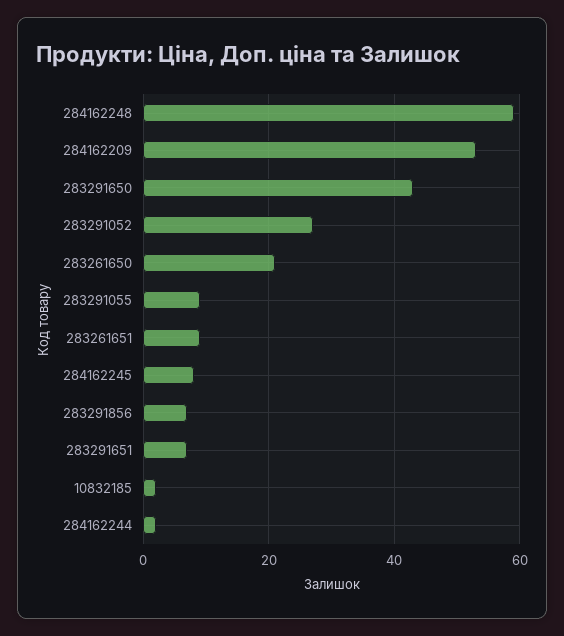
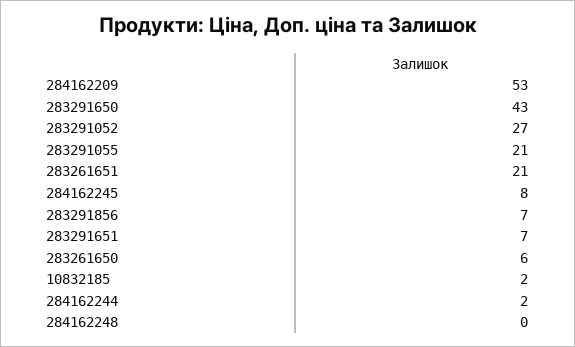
284162248: 60 -> 0
283261650: 20 -> 6
283291055: 10 -> 21
283261651: 10 -> 21

